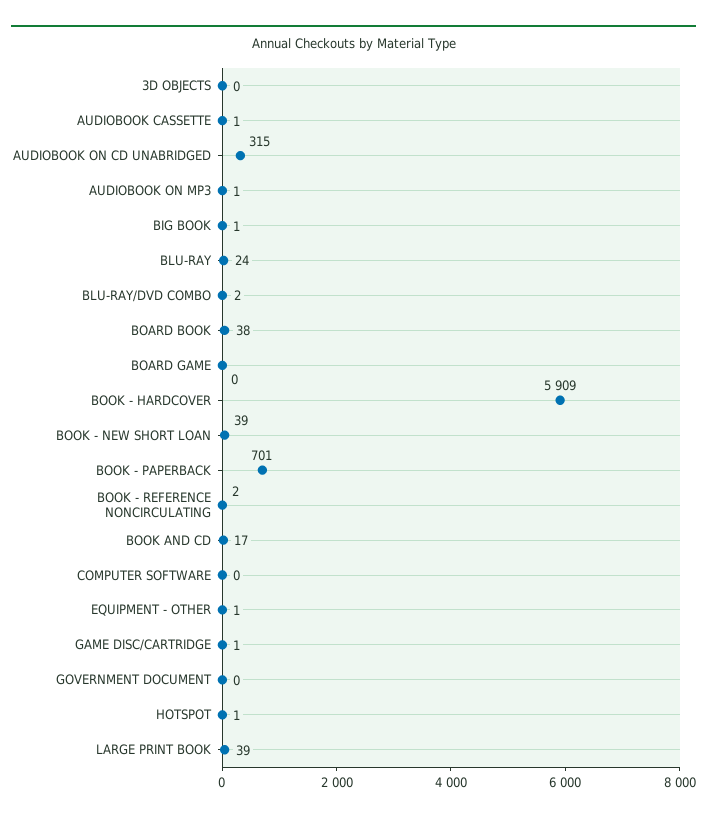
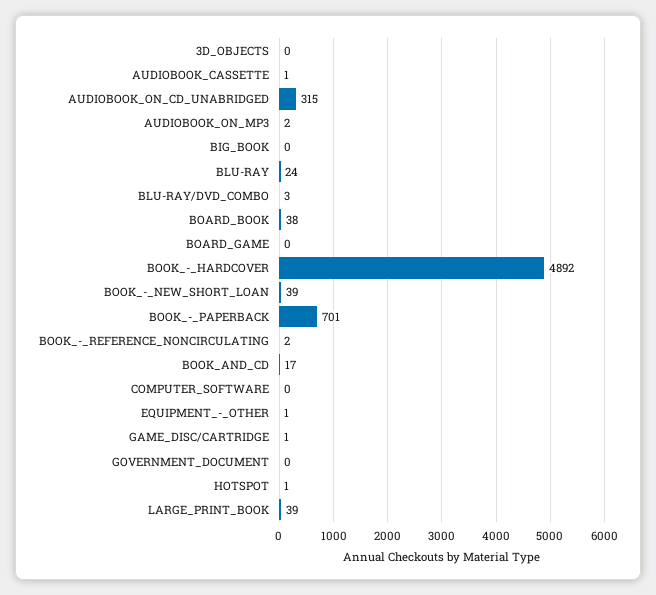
AUDIOBOOK ON MP3: 1 -> 2
BIG BOOK: 1 -> 0
BLU-RAY/DVD COMBO: 2 -> 3
BOOK - HARDCOVER: 5909 -> 4892

